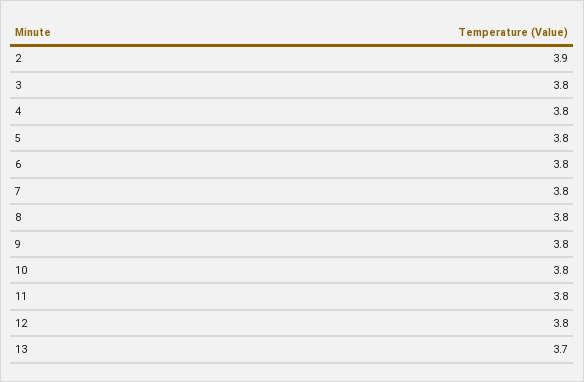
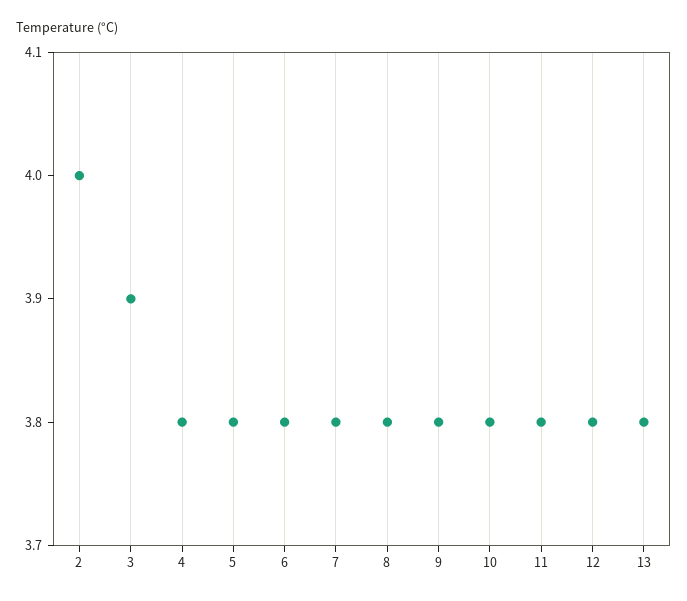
2: 3.9 -> 4
3: 3.8 -> 3.9
13: 3.7 -> 3.8

